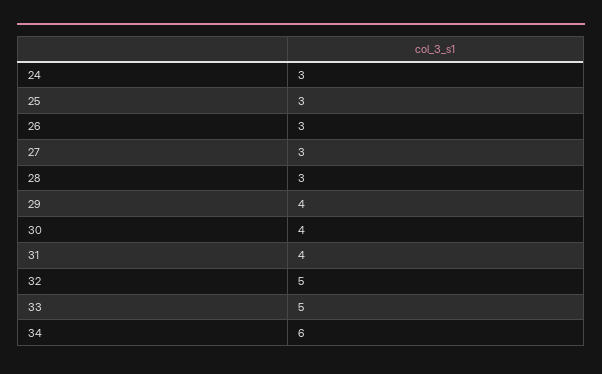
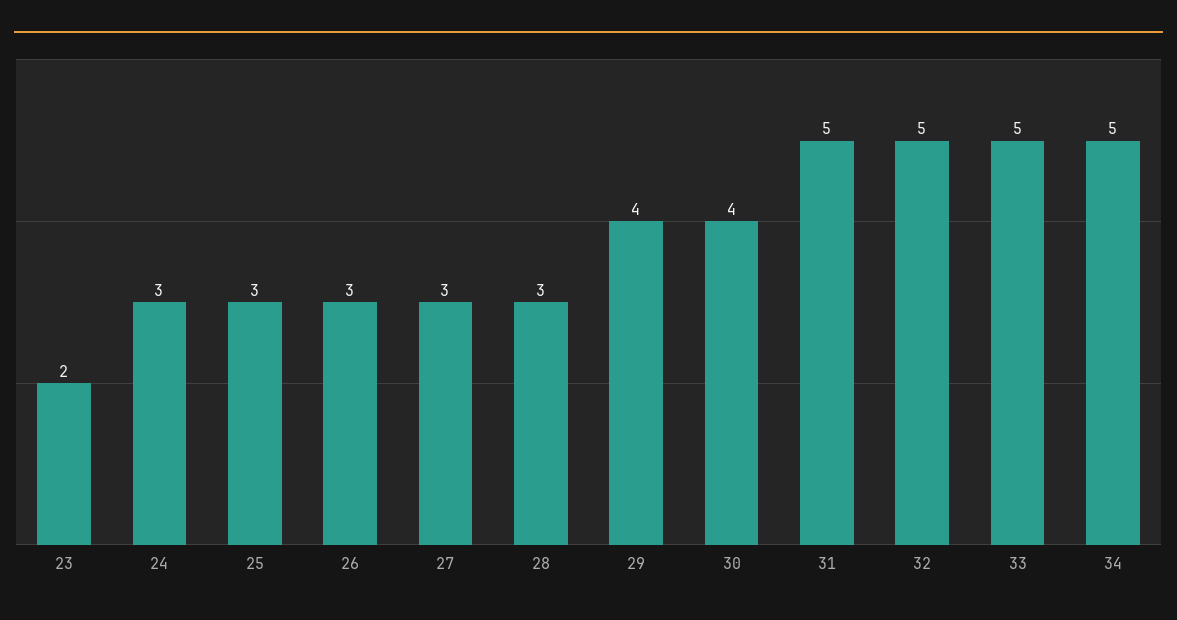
31: 4 -> 5
34: 6 -> 5
23: none -> 2

